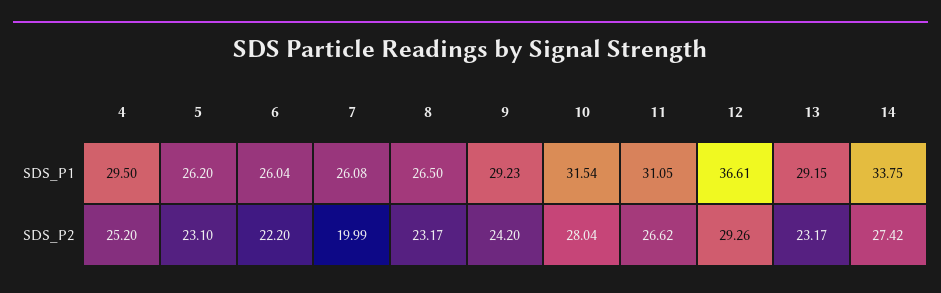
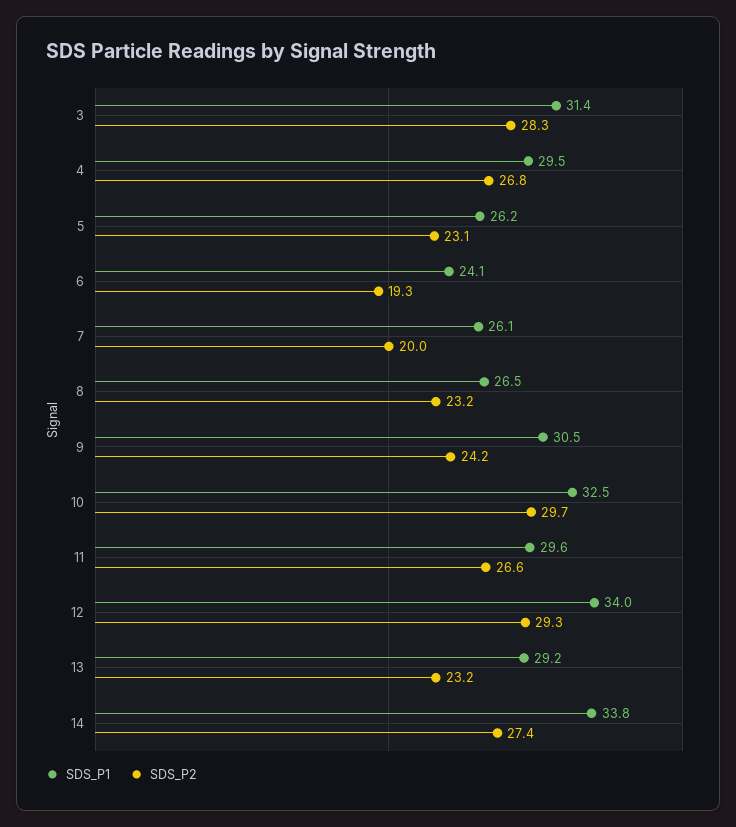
SDS_P1, 6: 26.04 -> 24.1
SDS_P1, 9: 29.23 -> 30.5
SDS_P1, 10: 31.54 -> 32.5
SDS_P1, 11: 31.05 -> 29.6
SDS_P1, 12: 36.61 -> 34
SDS_P2, 4: 25.2 -> 26.8
SDS_P2, 6: 22.2 -> 19.3
SDS_P2, 10: 28.04 -> 29.7
SDS_P1, 3: none -> 31.4
SDS_P2, 3: none -> 28.3

